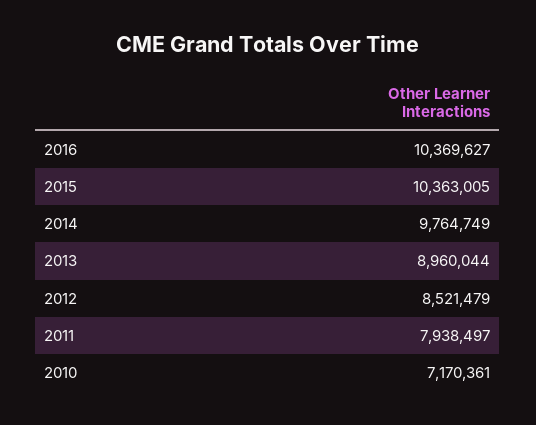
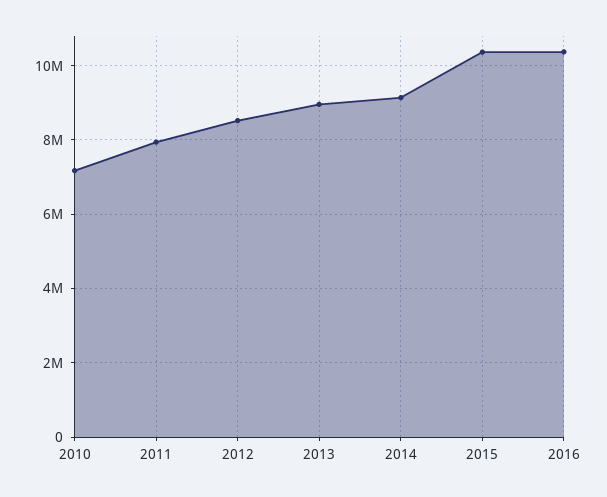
2014: 9764749 -> 9200000

